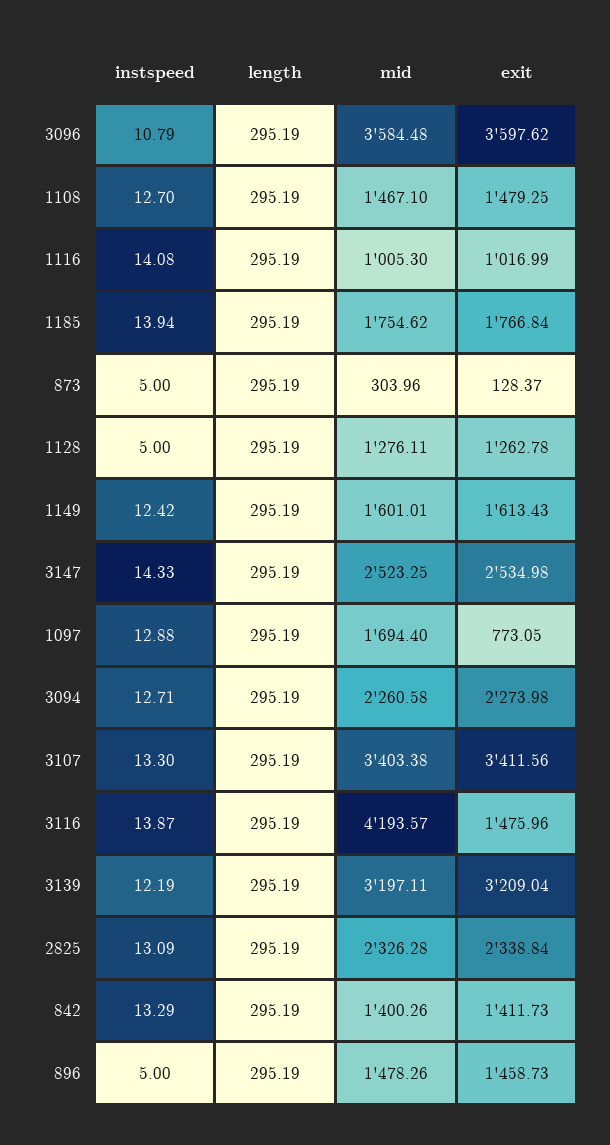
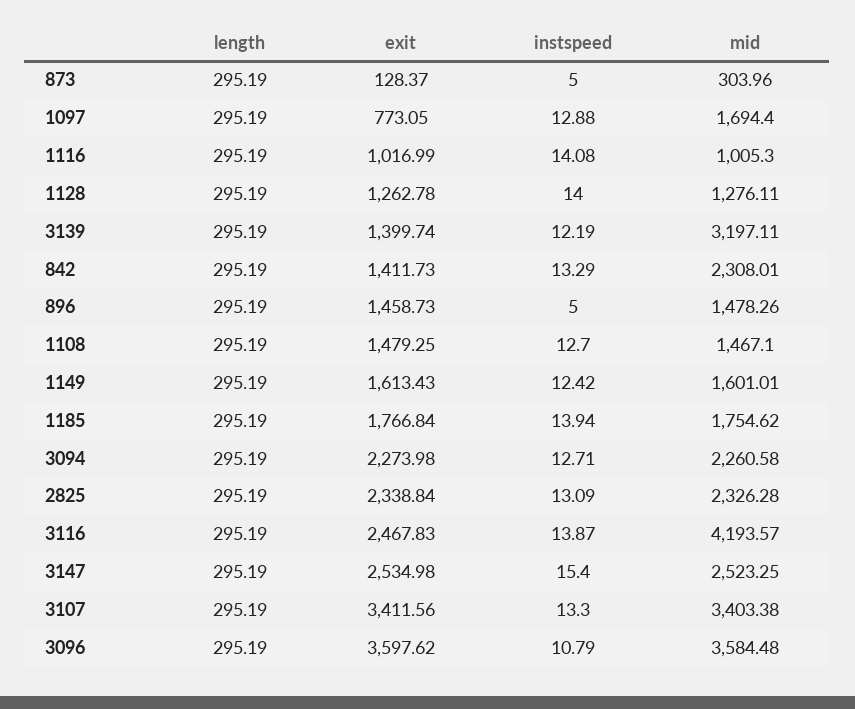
instspeed, 1128: 5 -> 14
instspeed, 3147: 14.33 -> 15.4
exit, 3116: 1475.96 -> 2467.83
exit, 3139: 3209.04 -> 1399.74
mid, 842: 1400.26 -> 2308.01

